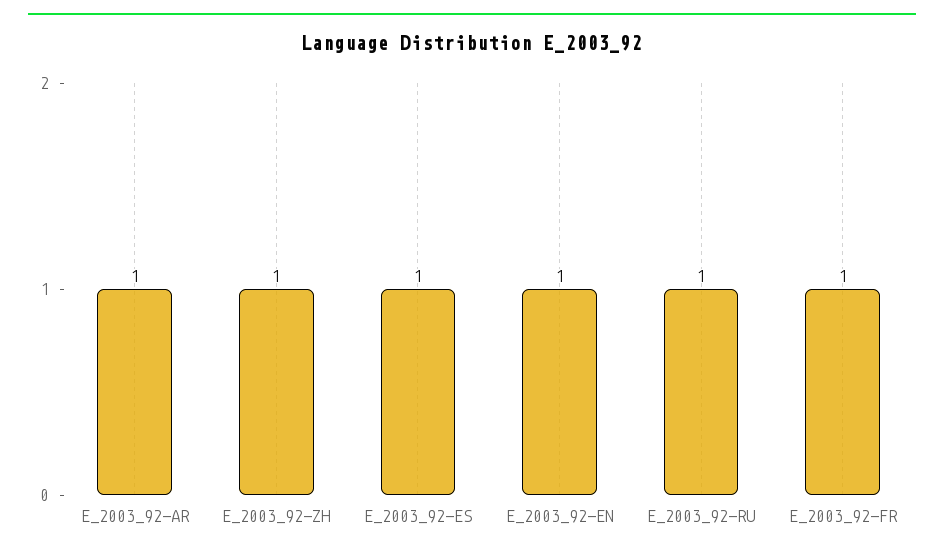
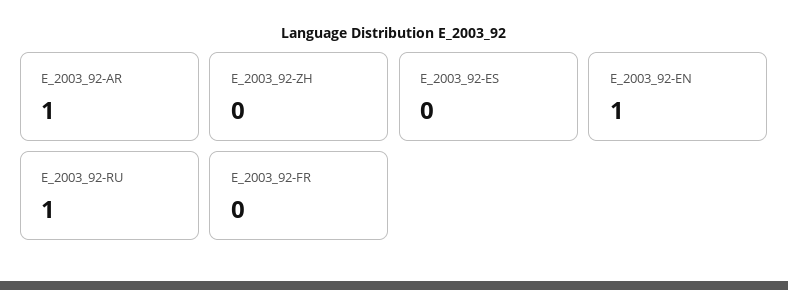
E_2003_92-ZH: 1 -> 0
E_2003_92-ES: 1 -> 0
E_2003_92-FR: 1 -> 0

